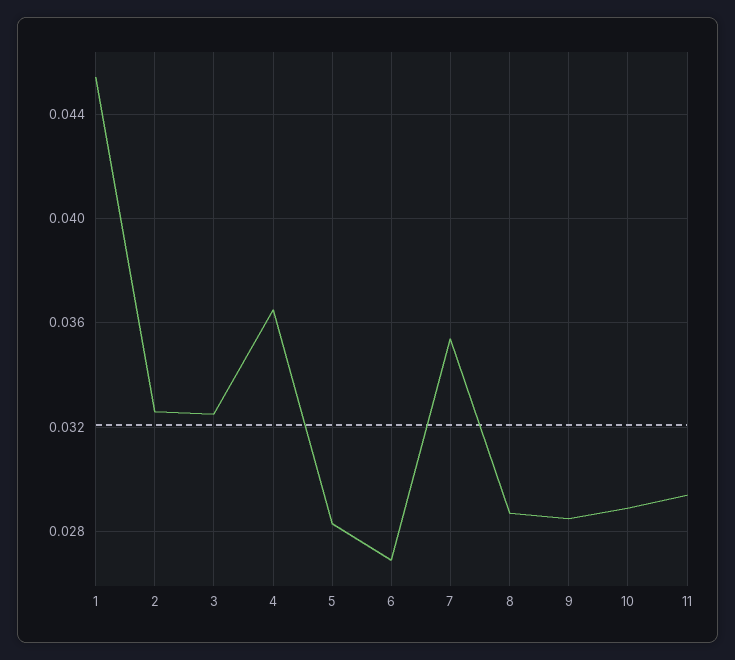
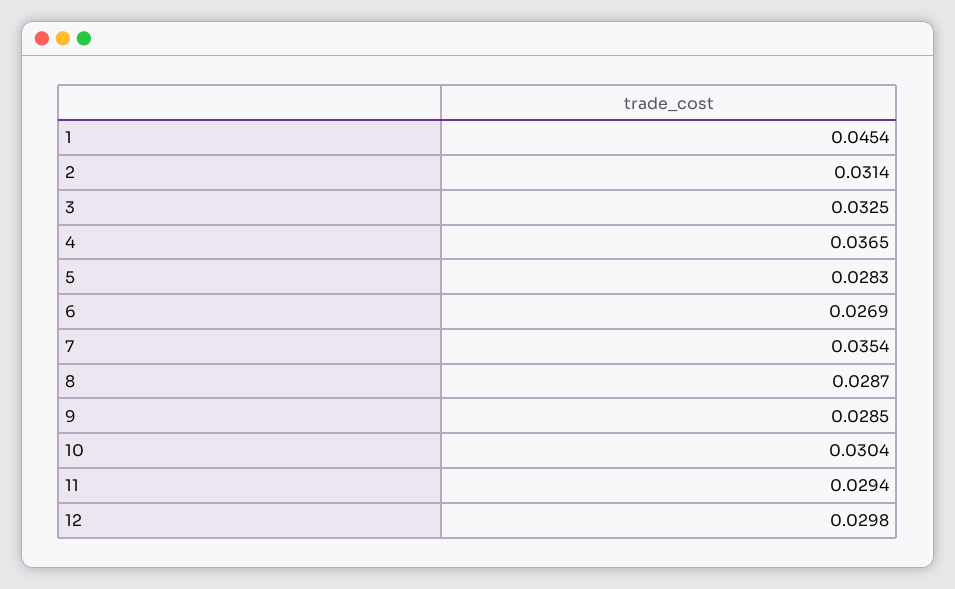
2: 0.0325 -> 0.0314
10: 0.029 -> 0.0304
12: none -> 0.0298

